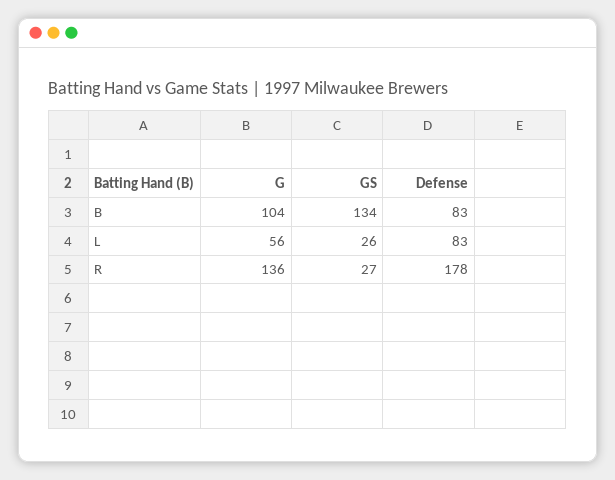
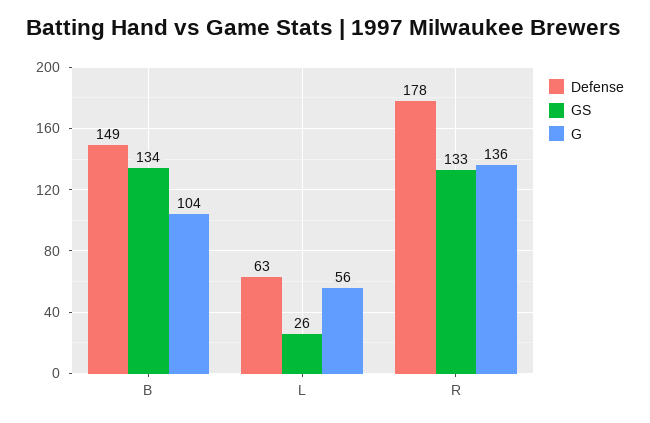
Defense, B: 83 -> 149
Defense, L: 83 -> 63
GS, R: 27 -> 133

